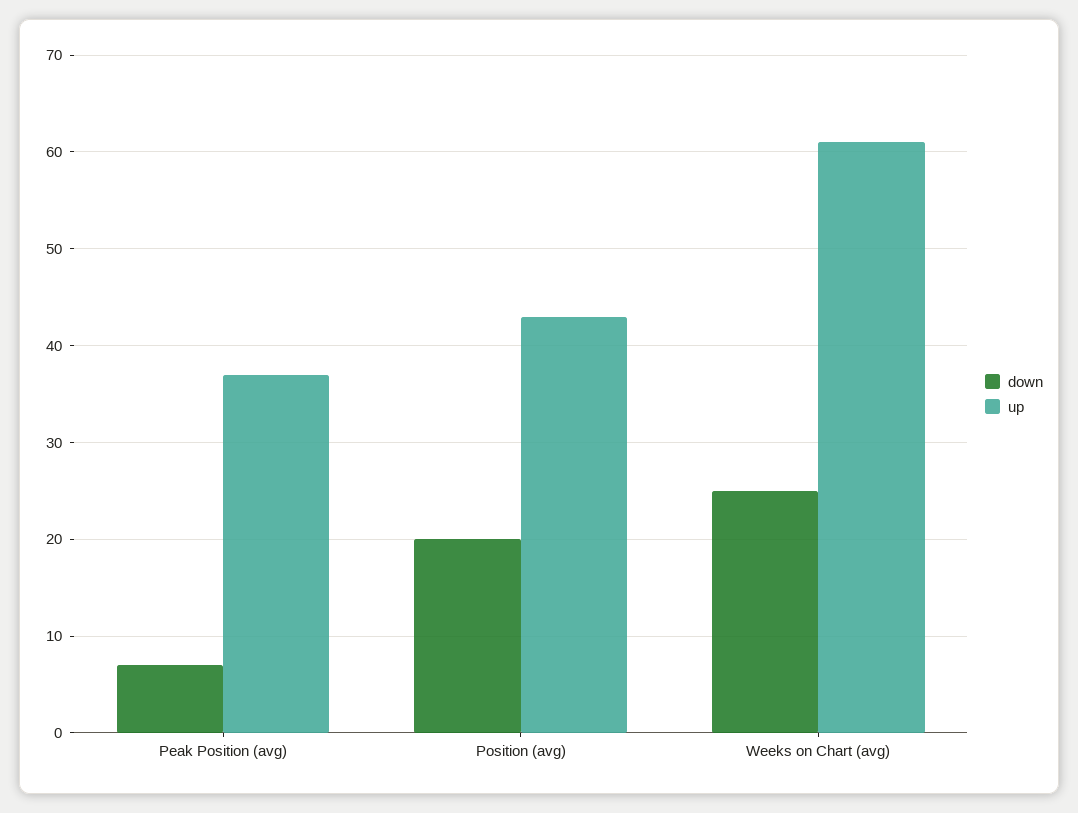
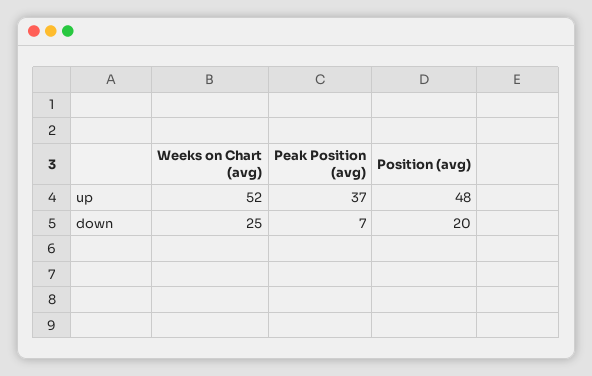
up, Position (avg): 43 -> 48
up, Weeks on Chart (avg): 61 -> 52

